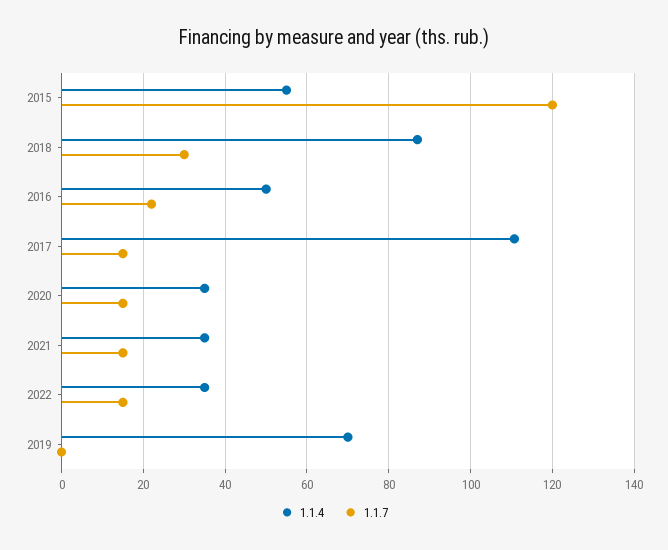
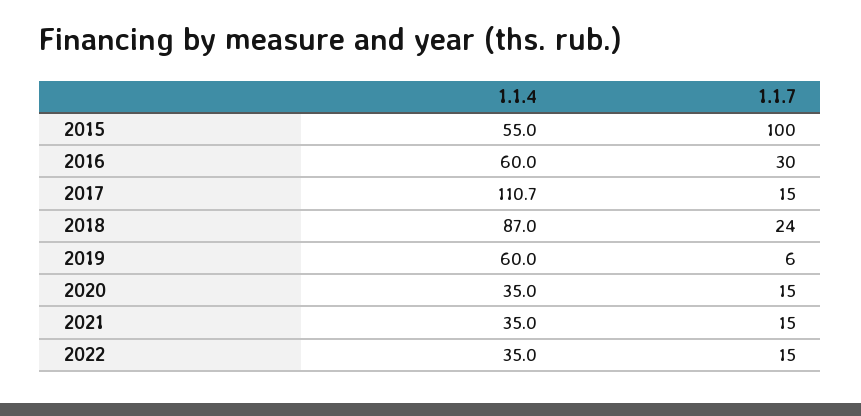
1.1.7, 2015: 120 -> 100
1.1.7, 2018: 30 -> 24
1.1.4, 2016: 50 -> 60
1.1.7, 2016: 22 -> 30
1.1.4, 2019: 70 -> 60
1.1.7, 2019: 0 -> 6

